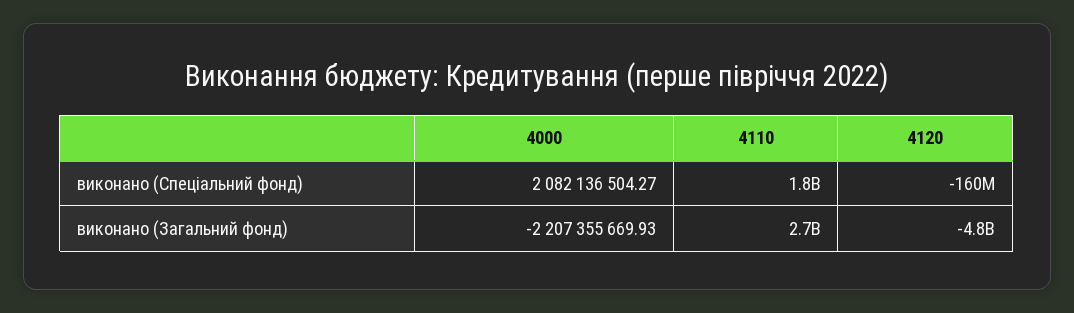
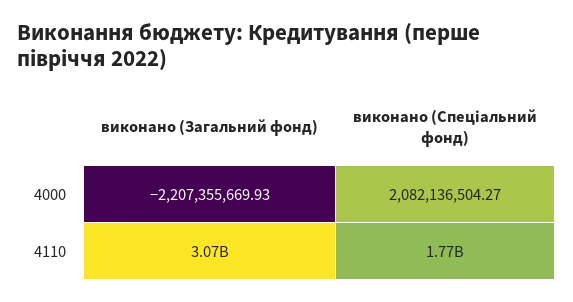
4120, виконано (Спецiальний фонд): -160000000 -> none
4110, виконано (Загальний фонд): 2700000000 -> 3070000000
4120, виконано (Загальний фонд): -4800000000 -> none

